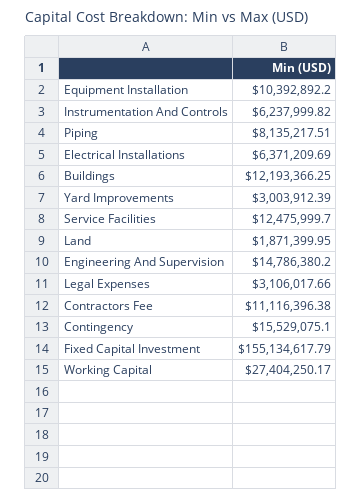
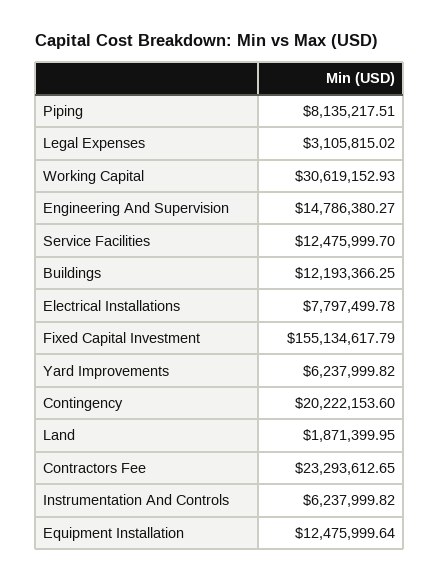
Equipment Installation: 10392892.2 -> 12475999.64
Electrical Installations: 6371209.69 -> 7797499.78
Yard Improvements: 3003912.39 -> 6237999.82
Engineering And Supervision: 14786380.2 -> 14786380.27
Legal Expenses: 3106017.66 -> 3105815.02
Contractors Fee: 11116396.38 -> 23293612.65
Contingency: 15529075.1 -> 20222153.6
Working Capital: 27404250.17 -> 30619152.93

